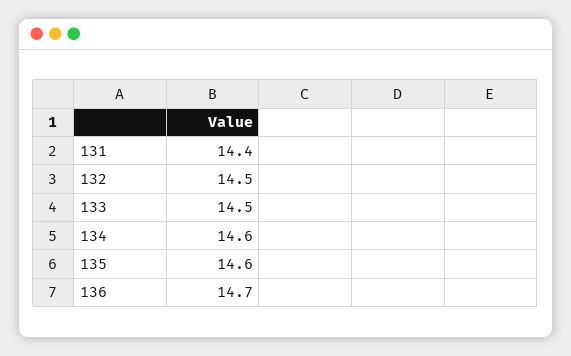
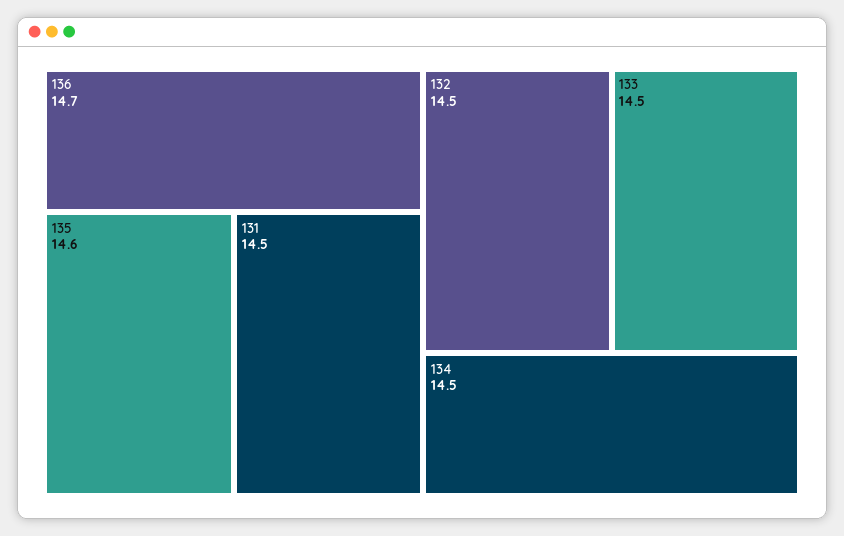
131: 14.4 -> 14.5
134: 14.6 -> 14.5

